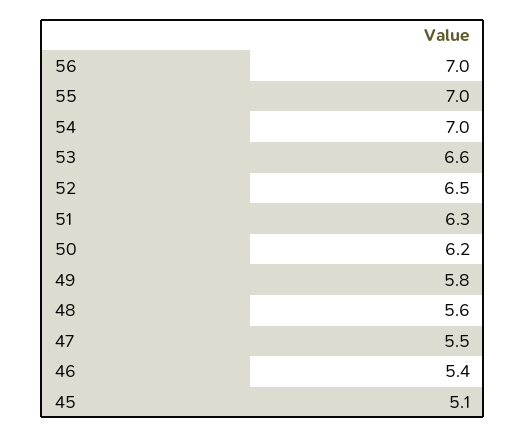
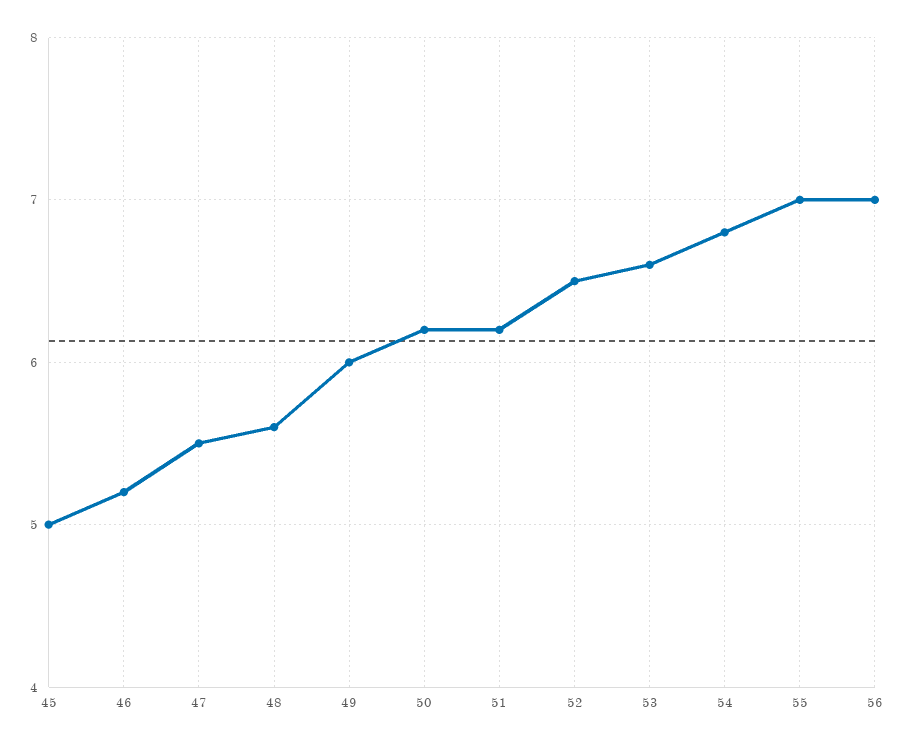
54: 7 -> 6.8
51: 6.3 -> 6.2
49: 5.8 -> 6
46: 5.4 -> 5.2
45: 5.1 -> 5

